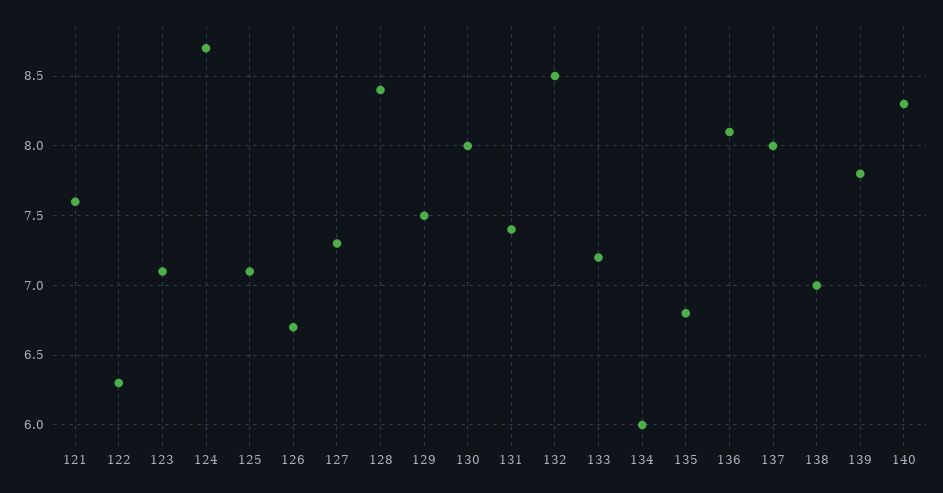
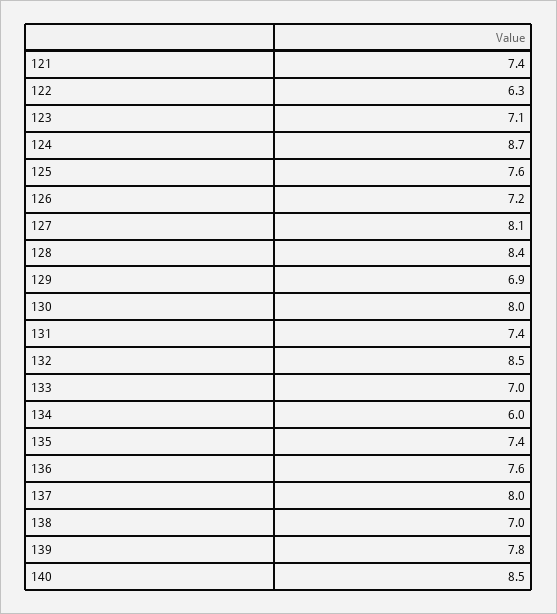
121: 7.6 -> 7.4
125: 7.1 -> 7.6
126: 6.7 -> 7.2
127: 7.3 -> 8.1
129: 7.5 -> 6.9
133: 7.2 -> 7
135: 6.8 -> 7.4
136: 8.1 -> 7.6
140: 8.3 -> 8.5

